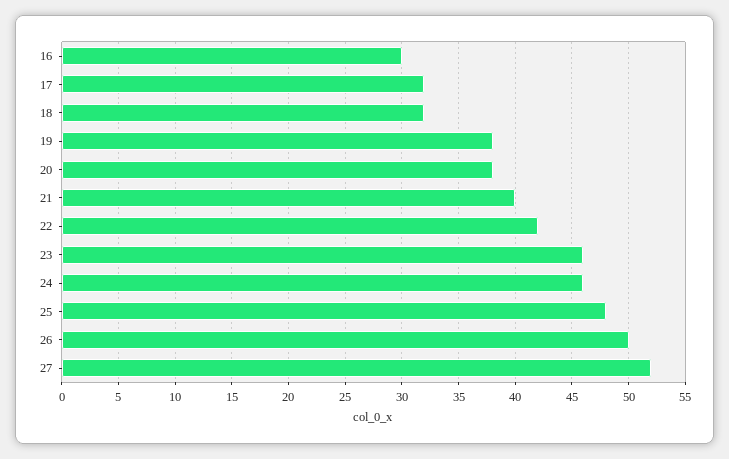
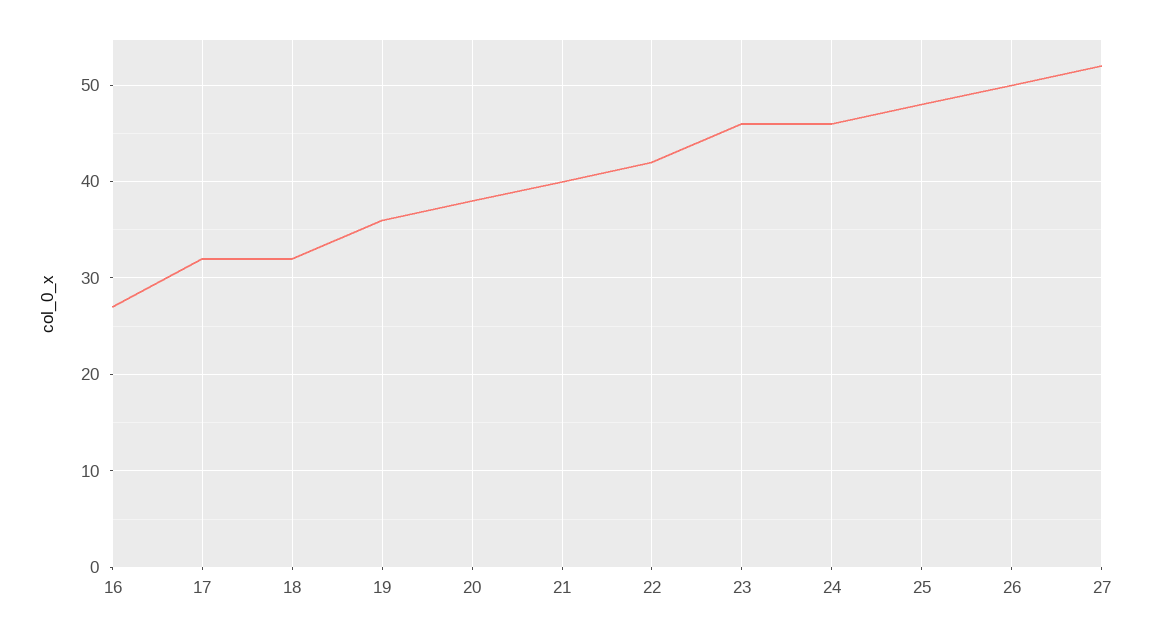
16: 30 -> 27
19: 38 -> 36

